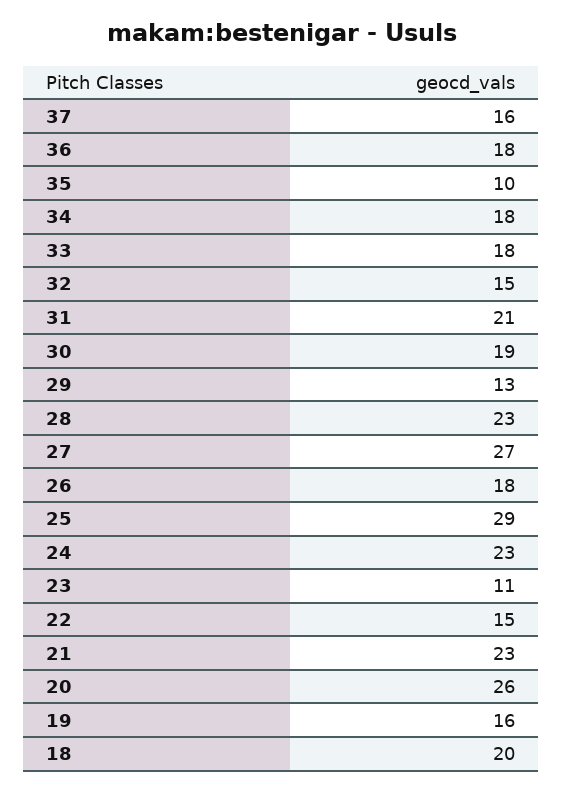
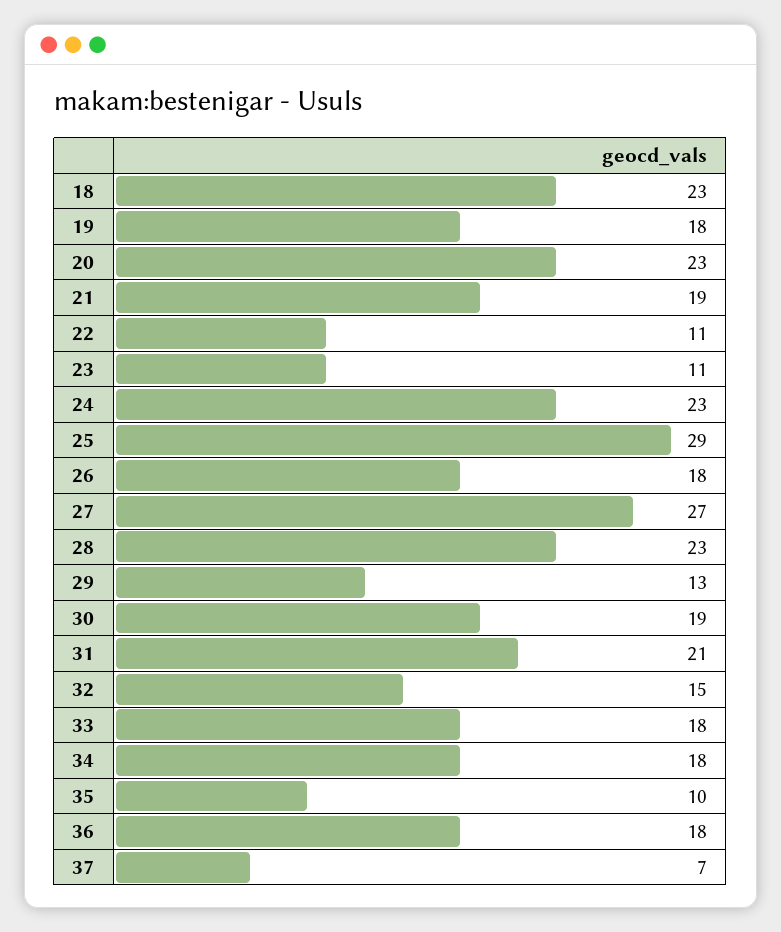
37: 16 -> 7
22: 15 -> 11
21: 23 -> 19
20: 26 -> 23
19: 16 -> 18
18: 20 -> 23

